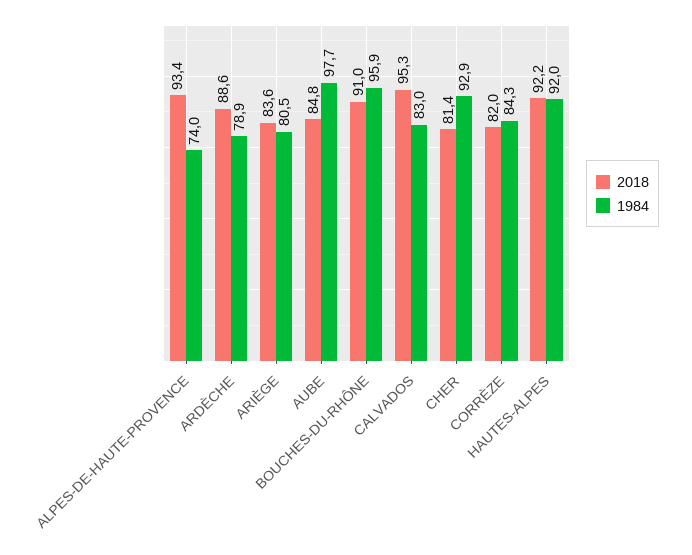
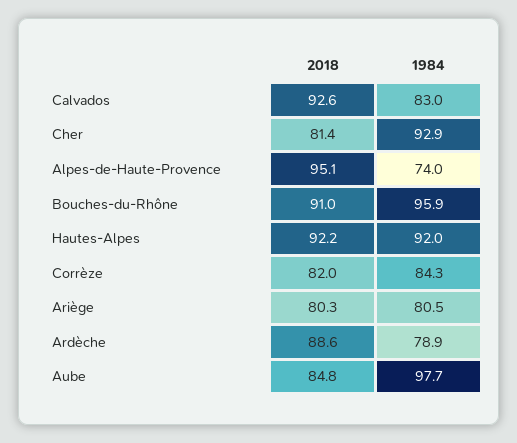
2018, ALPES-DE-HAUTE-PROVENCE: 93.4 -> 95.1
2018, ARIÈGE: 83.6 -> 80.3
2018, CALVADOS: 95.3 -> 92.6

